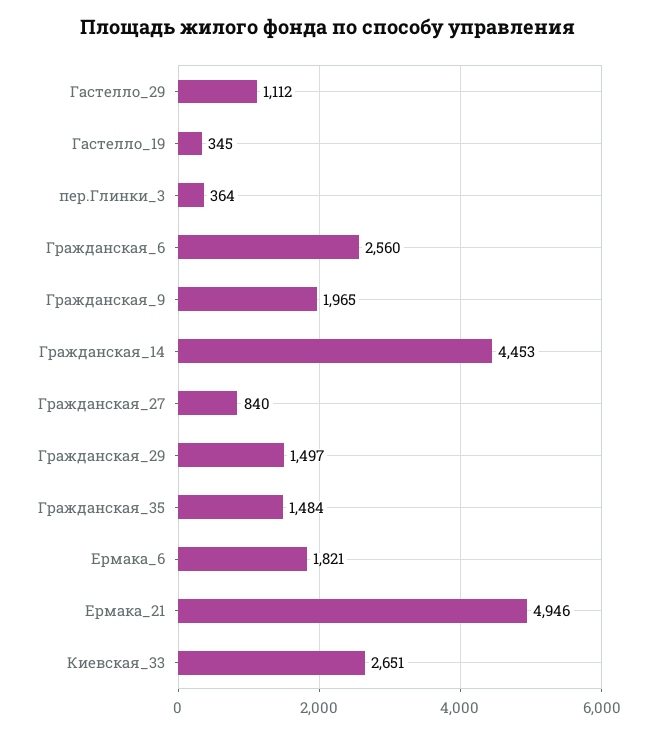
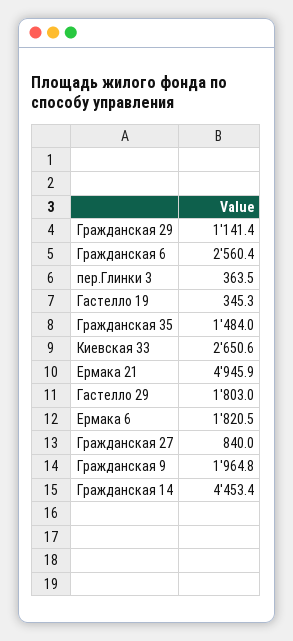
Гастелло_29: 1112 -> 1803
Гражданская_29: 1497 -> 1141.4

